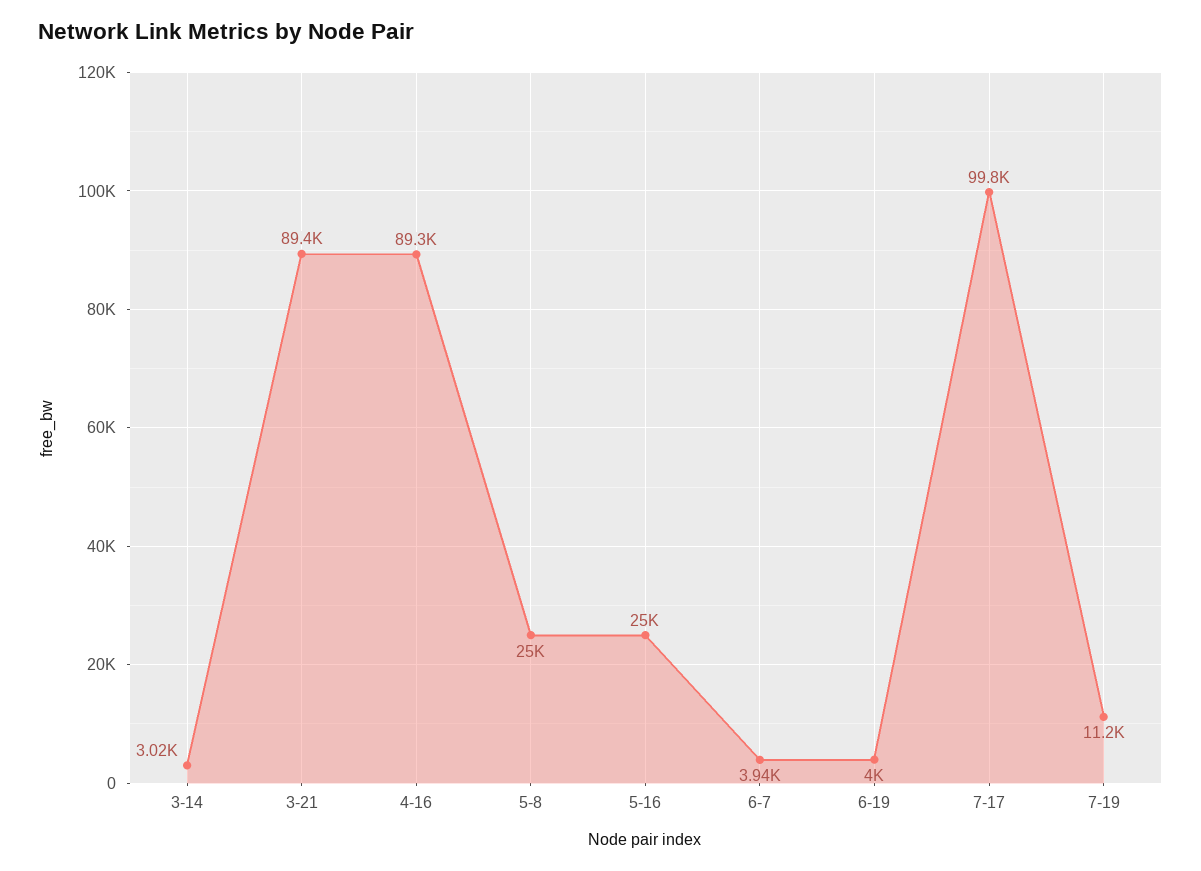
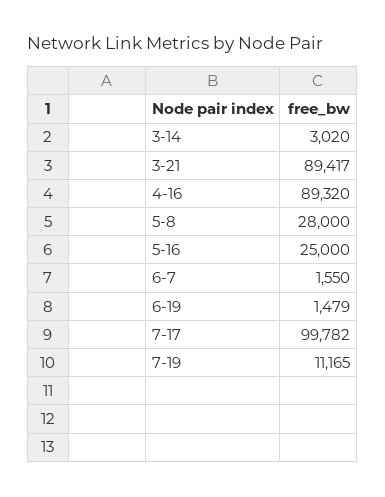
5-8: 25000 -> 28000
6-7: 3940 -> 1550
6-19: 4000 -> 1479

